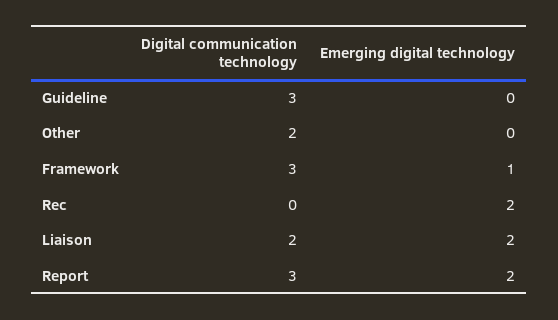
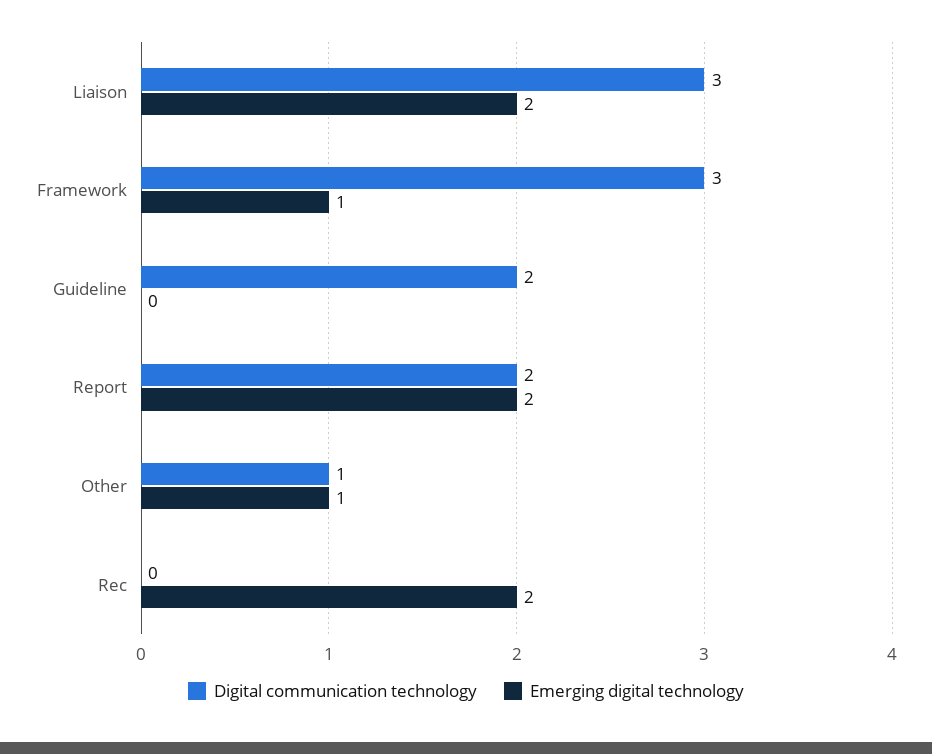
Digital communication technology, Guideline: 3 -> 2
Digital communication technology, Other: 2 -> 1
Emerging digital technology, Other: 0 -> 1
Digital communication technology, Liaison: 2 -> 3
Digital communication technology, Report: 3 -> 2

